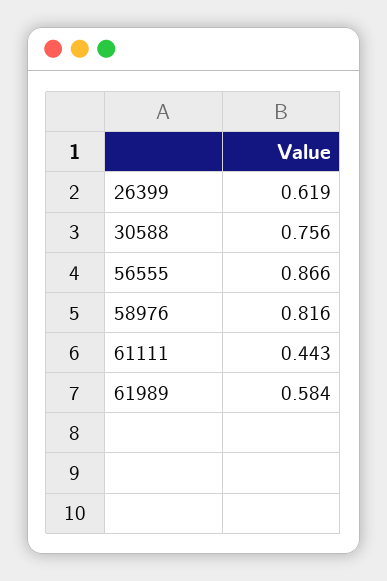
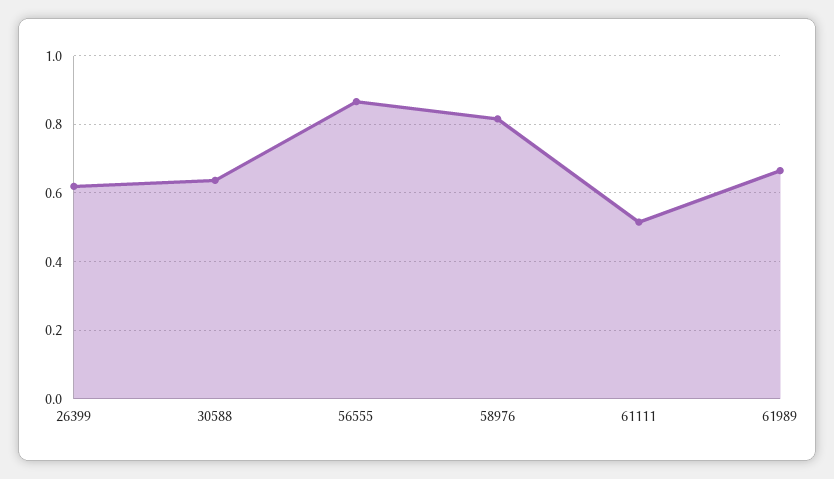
30588: 0.756 -> 0.64
61111: 0.443 -> 0.52
61989: 0.584 -> 0.66

